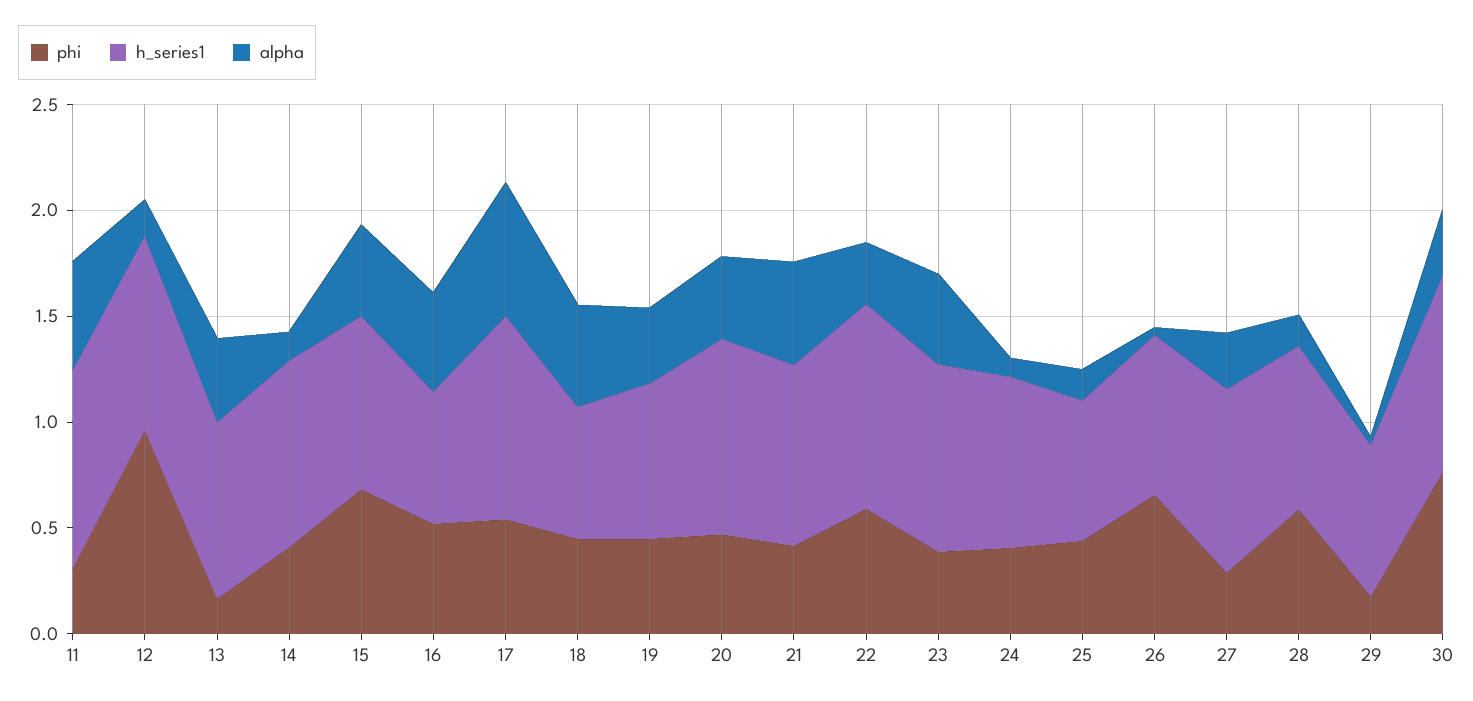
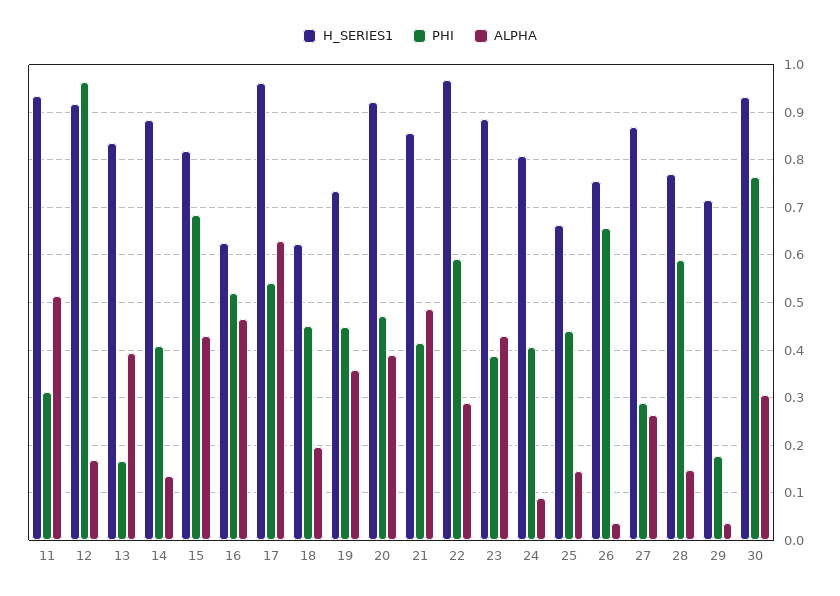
alpha, 18: 0.5 -> 0.2

